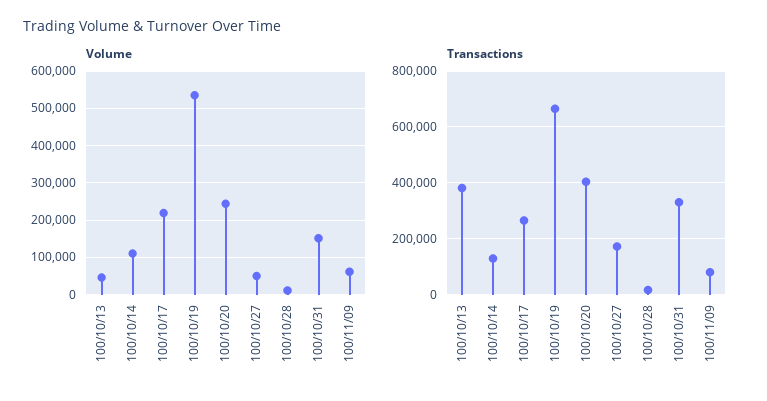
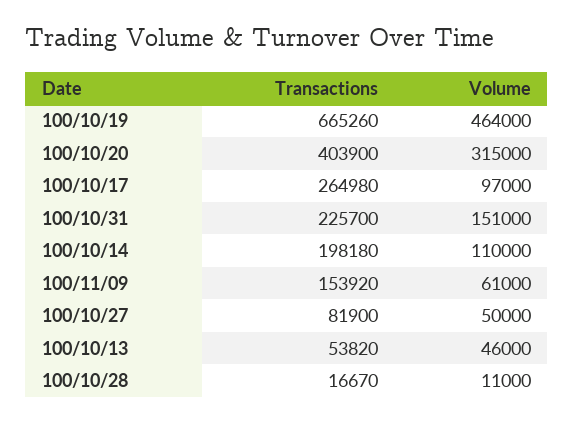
Volume, 100/10/17: 220000 -> 97000
Volume, 100/10/19: 540000 -> 464000
Volume, 100/10/20: 240000 -> 315000
Transactions, 100/10/13: 375000 -> 53820
Transactions, 100/10/14: 125000 -> 198180
Transactions, 100/10/27: 175000 -> 81900
Transactions, 100/10/31: 325000 -> 225700
Transactions, 100/11/09: 75000 -> 153920

